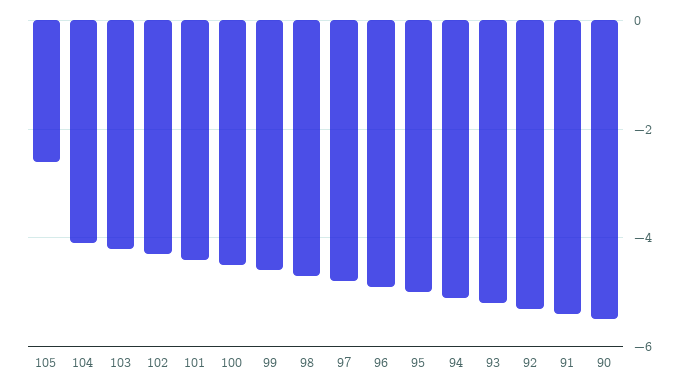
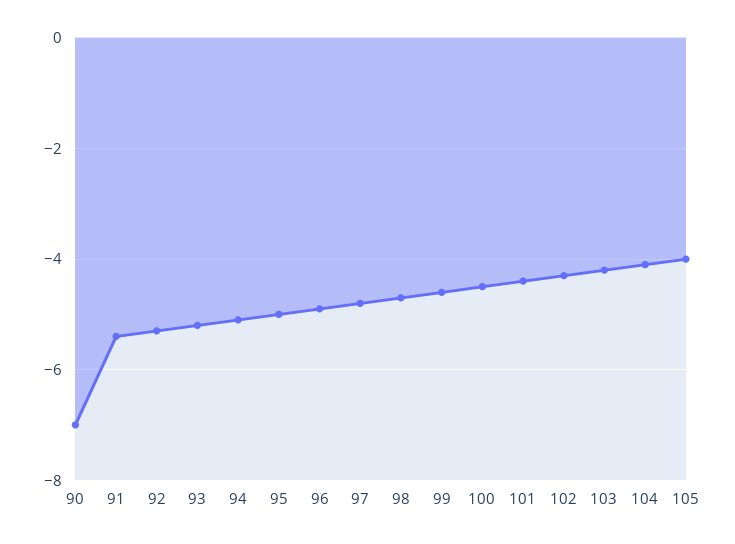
105: -2.5 -> -4
90: -5.5 -> -7

